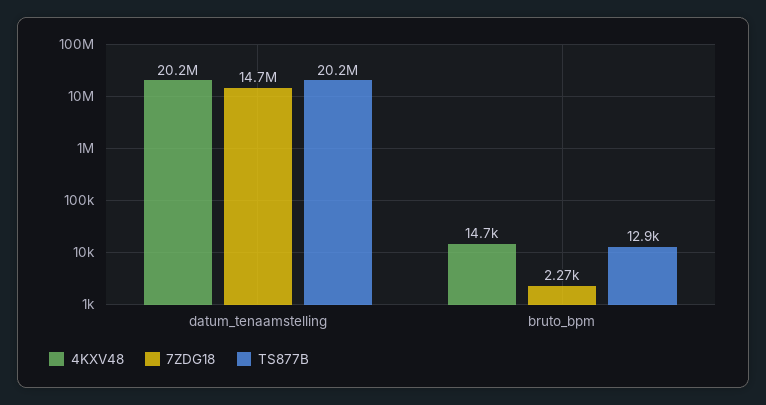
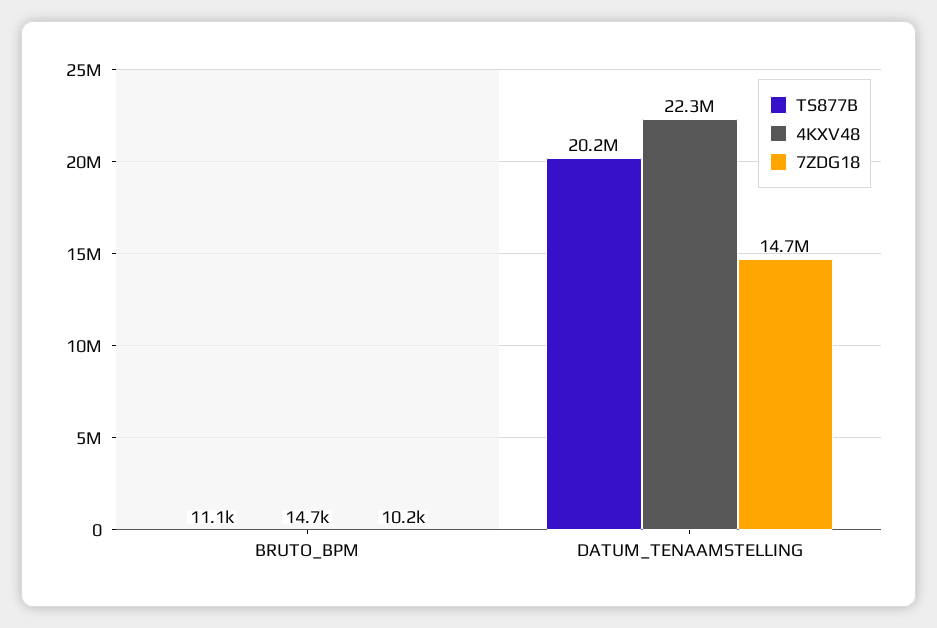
4KXV48, datum_tenaamstelling: 20200000 -> 22300000
7ZDG18, bruto_bpm: 2270 -> 10200
TS877B, bruto_bpm: 12900 -> 11100

